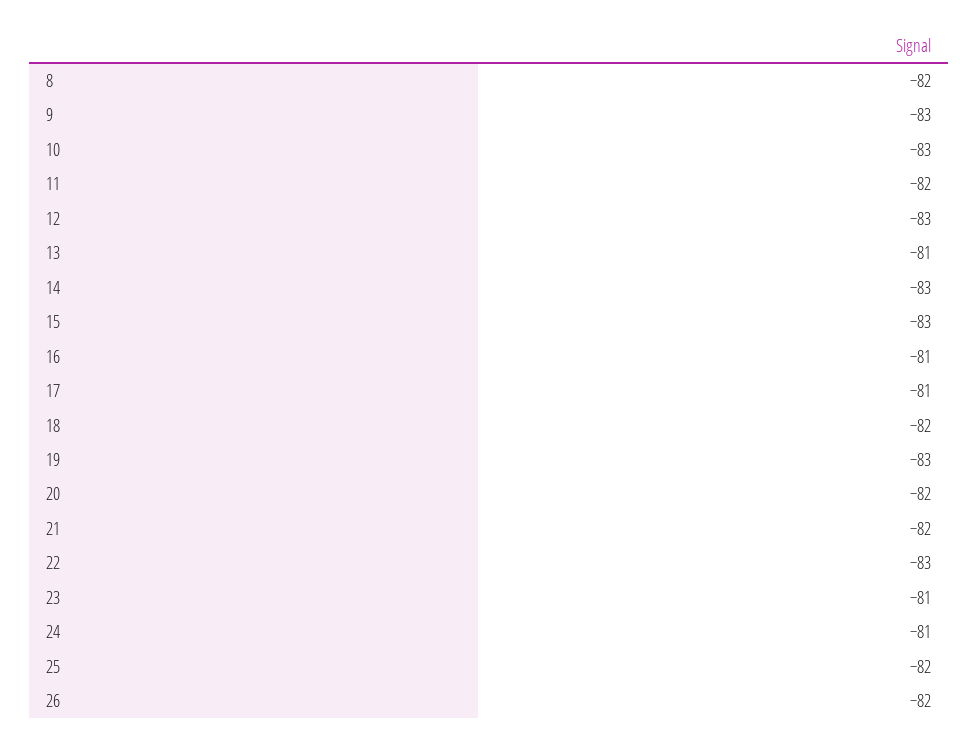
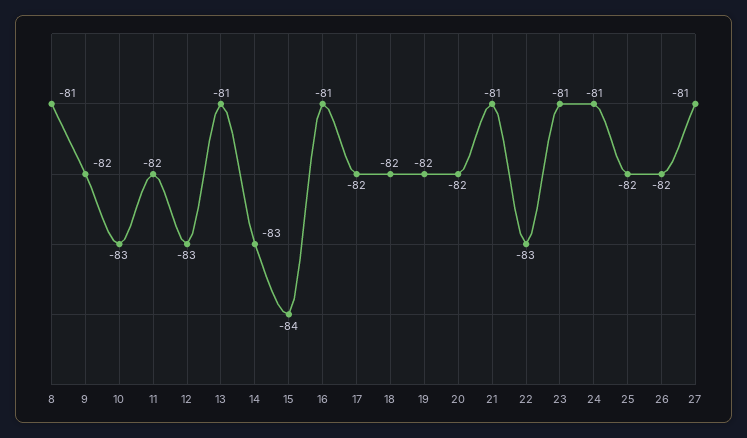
8: -82 -> -81
9: -83 -> -82
15: -83 -> -84
17: -81 -> -82
19: -83 -> -82
21: -82 -> -81
27: none -> -81

